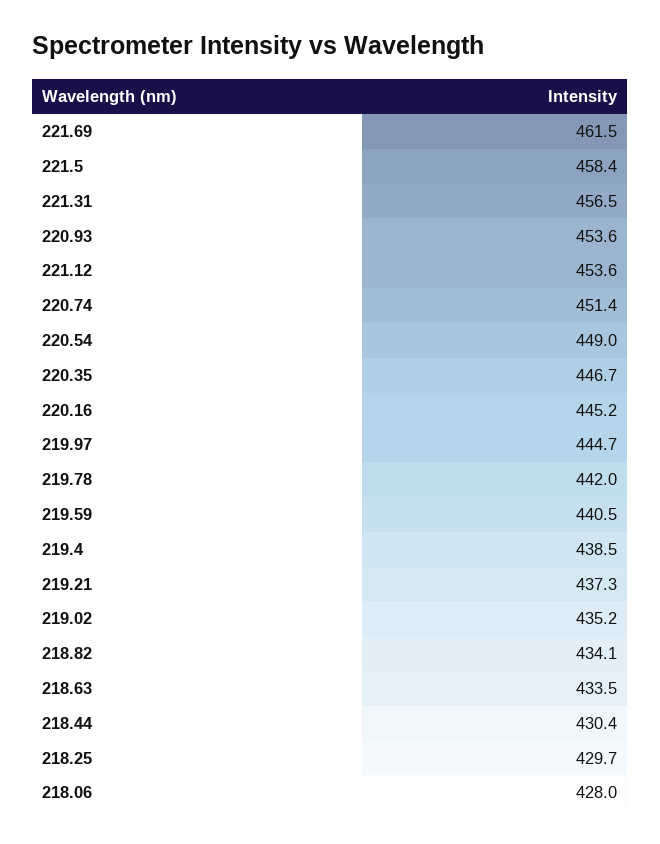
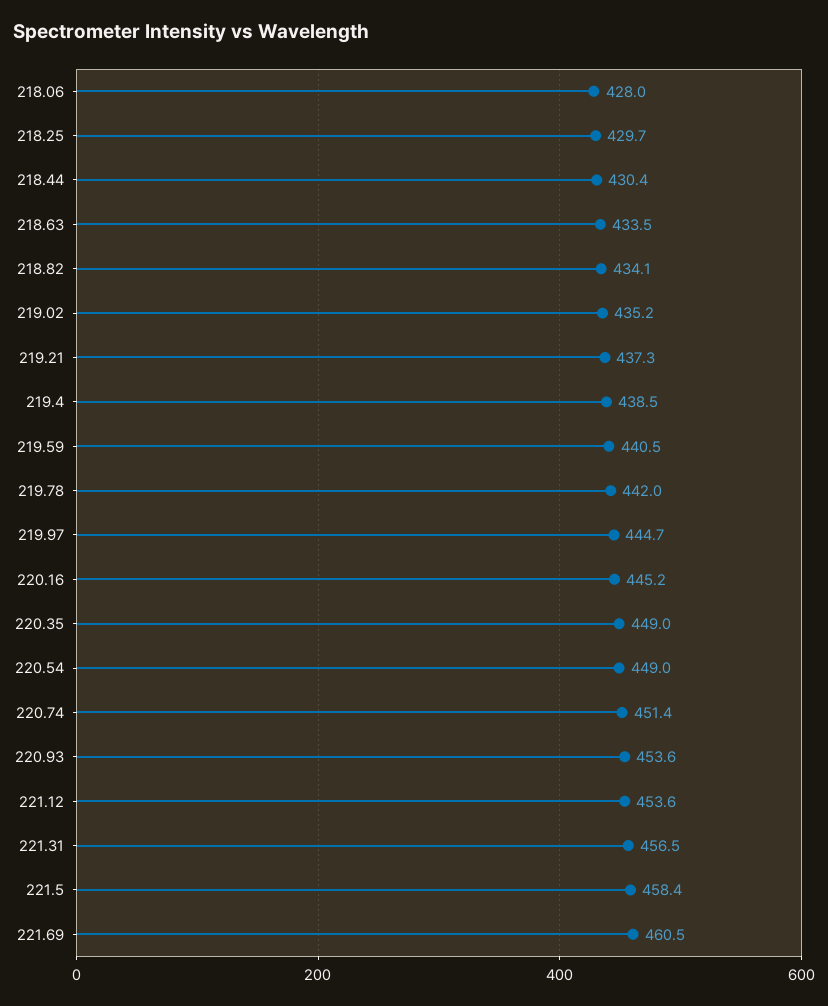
221.69: 461.5 -> 460.5
220.35: 446.7 -> 449

